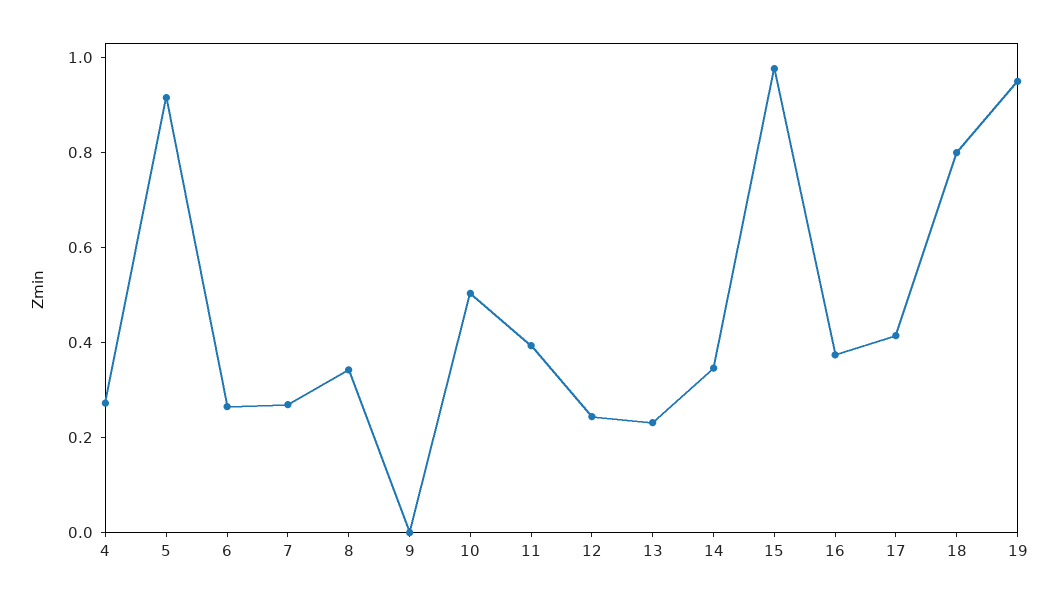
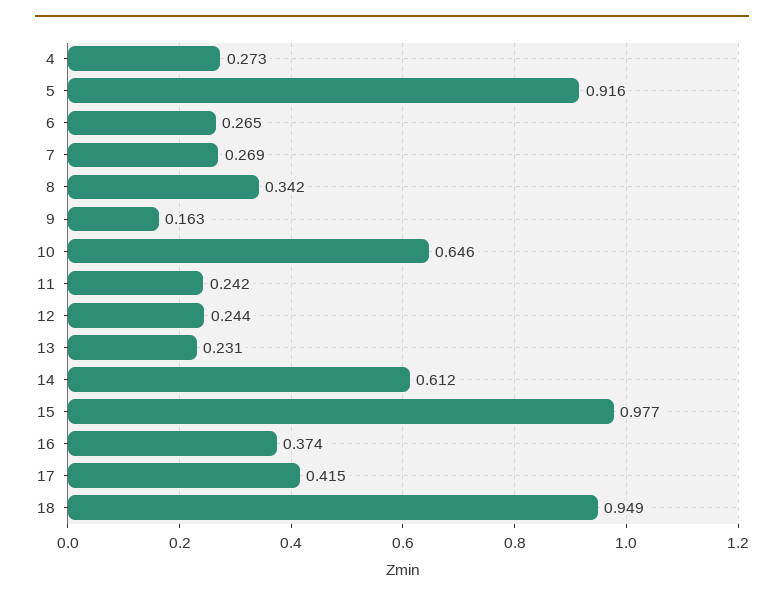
9: 0 -> 0.163
10: 0.5 -> 0.646
11: 0.4 -> 0.242
14: 0.35 -> 0.612
18: 0.8 -> 0.949
19: 0.95 -> none

